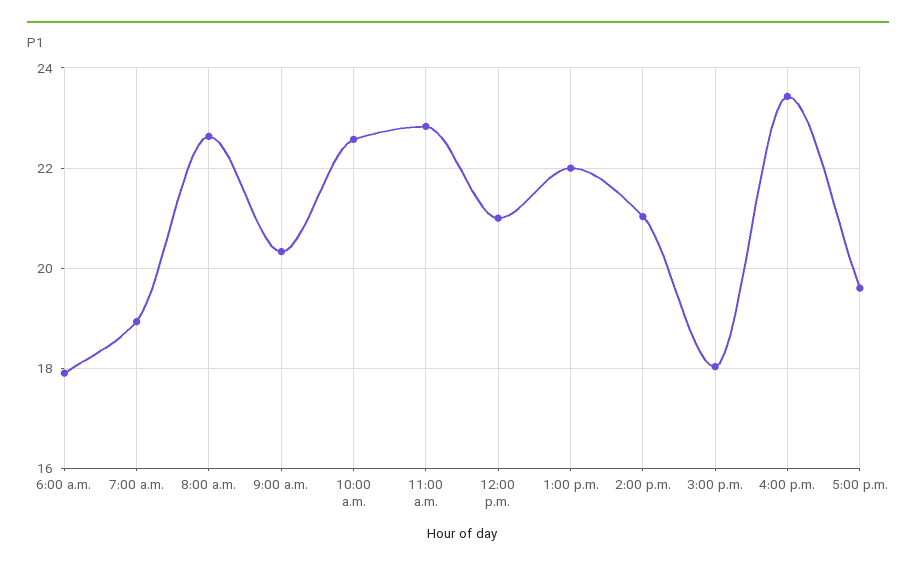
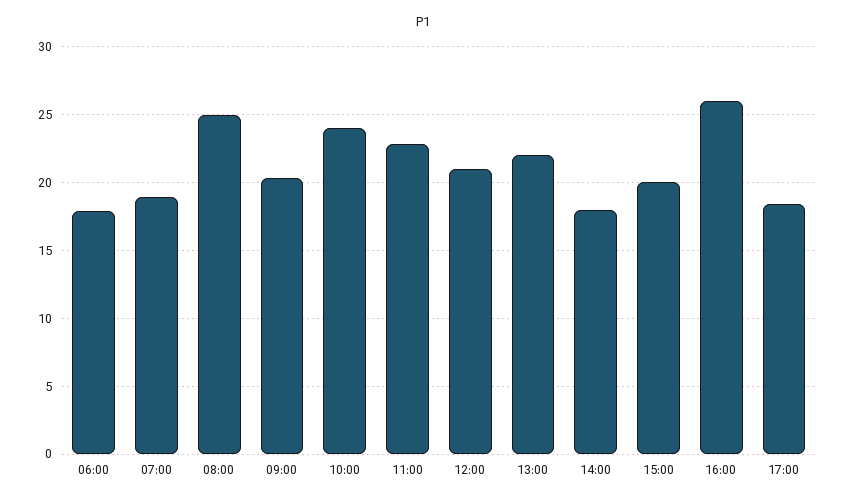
8:00 a.m.: 22.6 -> 25
10:00 a.m.: 22.6 -> 24
2:00 p.m.: 21 -> 18
3:00 p.m.: 18 -> 20
4:00 p.m.: 23.4 -> 26
5:00 p.m.: 19.6 -> 18.5

